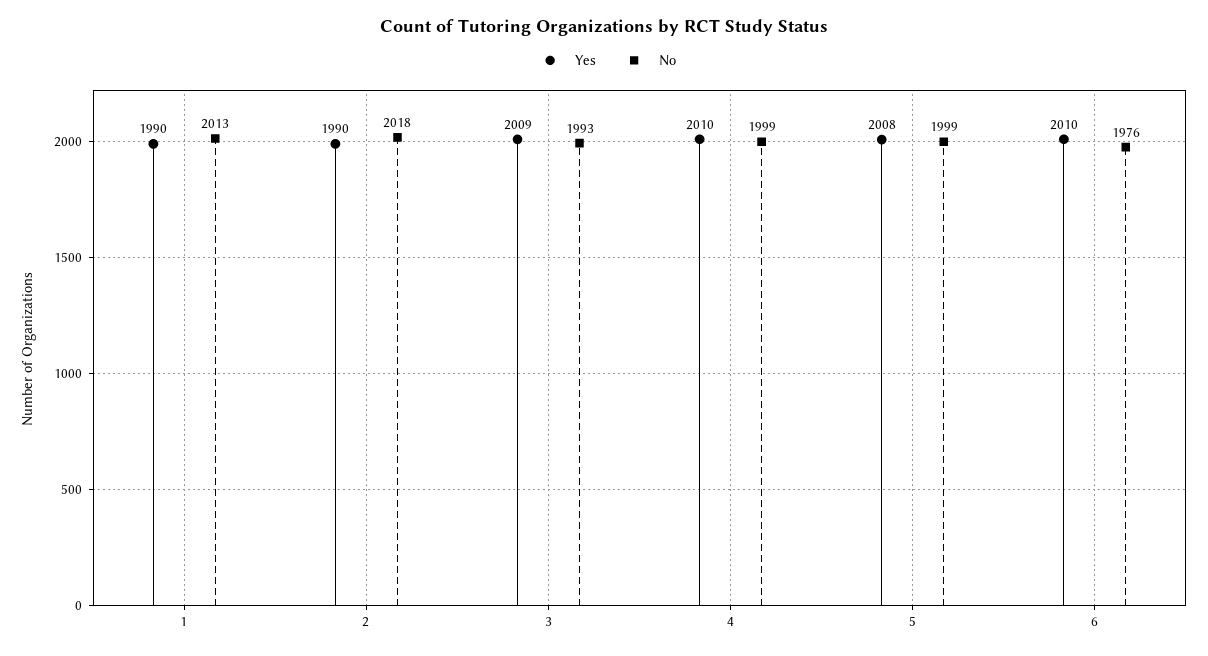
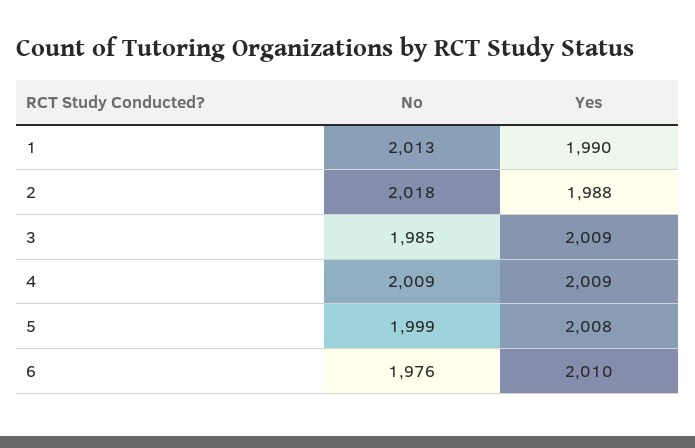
Yes, 2: 1990 -> 1988
No, 3: 1993 -> 1985
Yes, 4: 2010 -> 2009
No, 4: 1999 -> 2009

